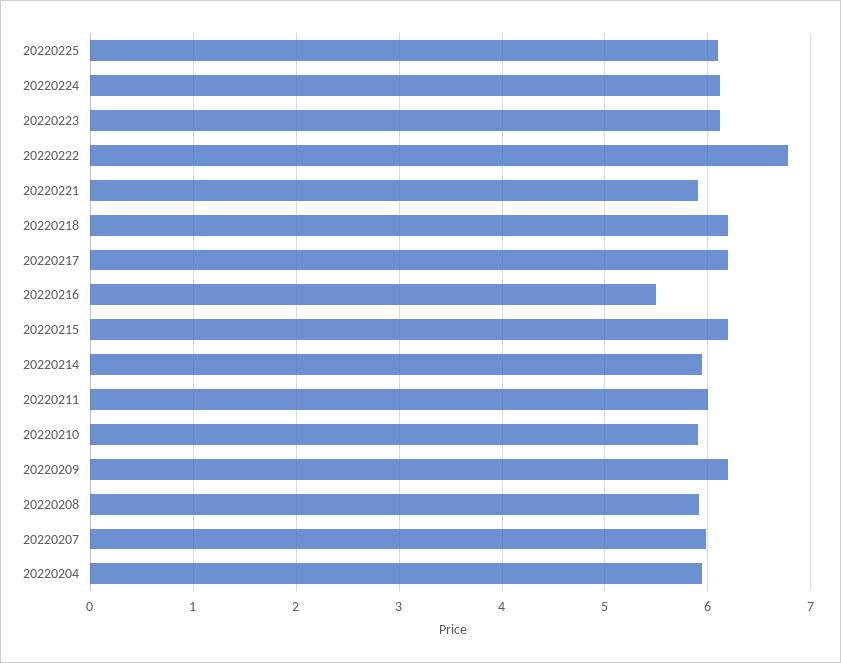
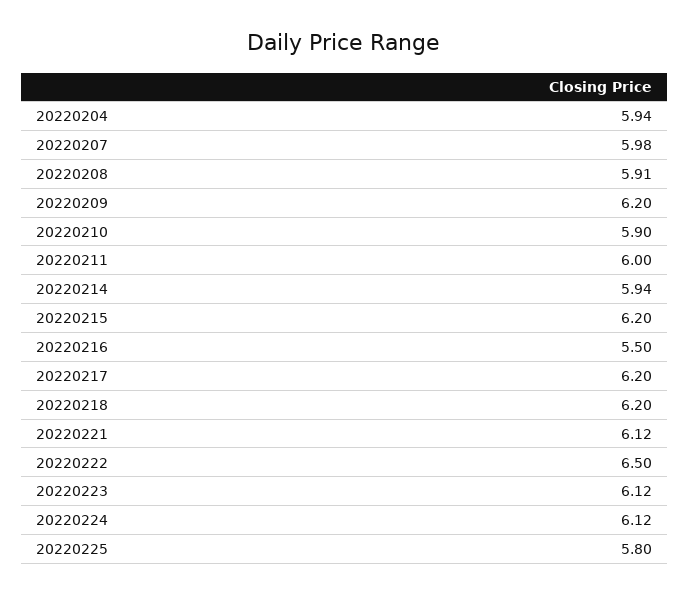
20220225: 6.1 -> 5.8
20220222: 6.8 -> 6.5
20220221: 5.9 -> 6.12

